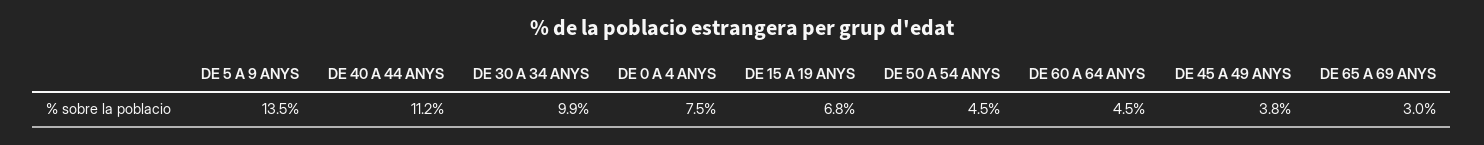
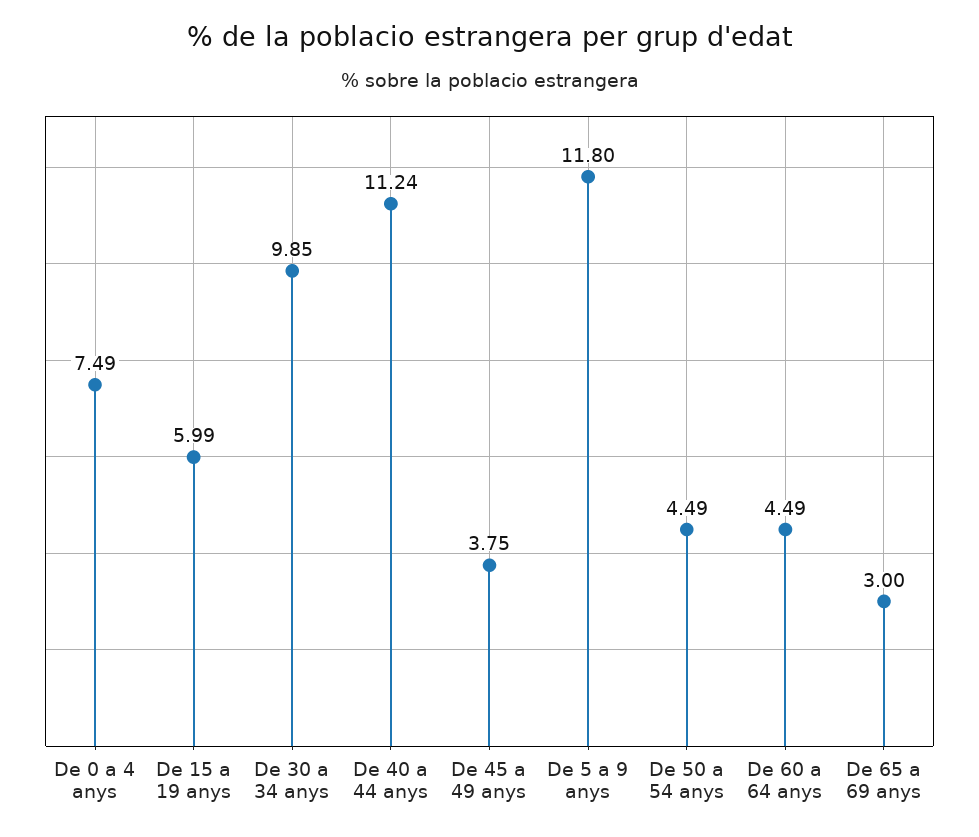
DE 5 A 9 ANYS: 13.5 -> 11.8
DE 15 A 19 ANYS: 6.8 -> 5.99

